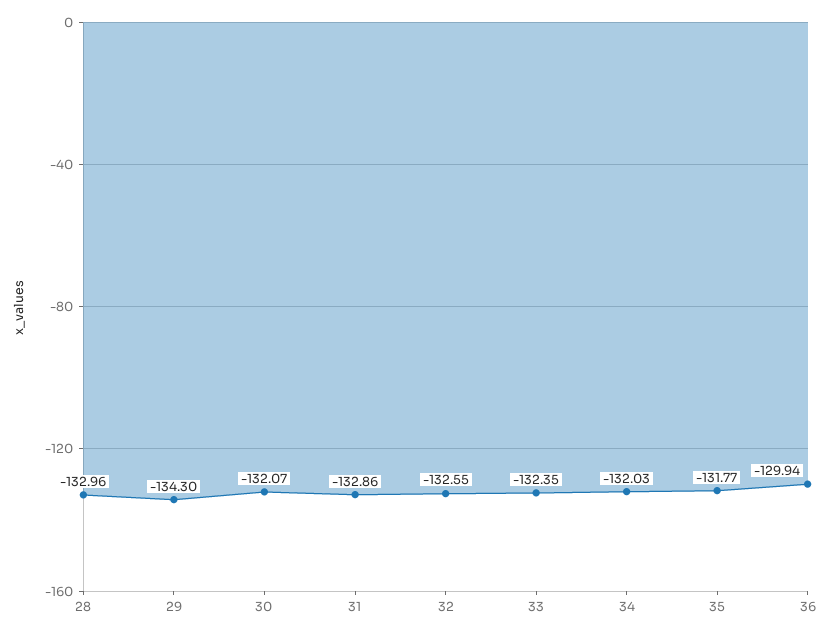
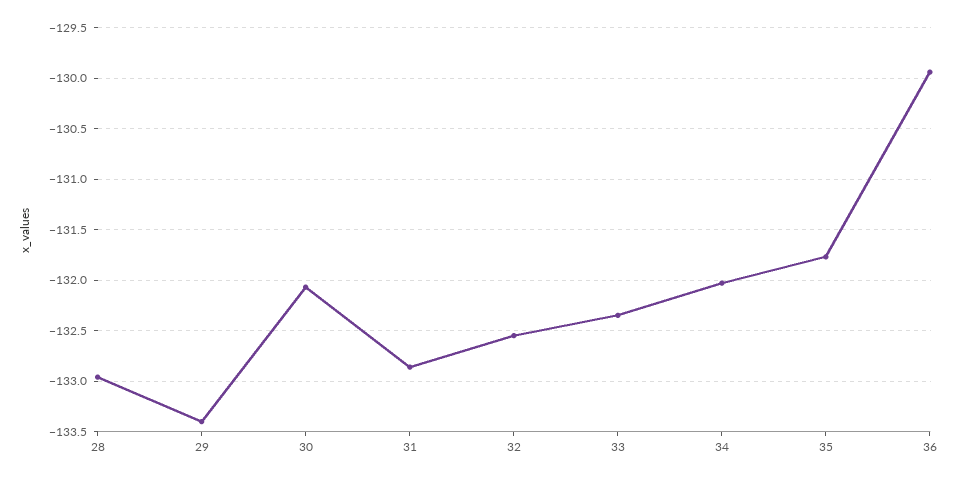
29: -134.3 -> -133.4

